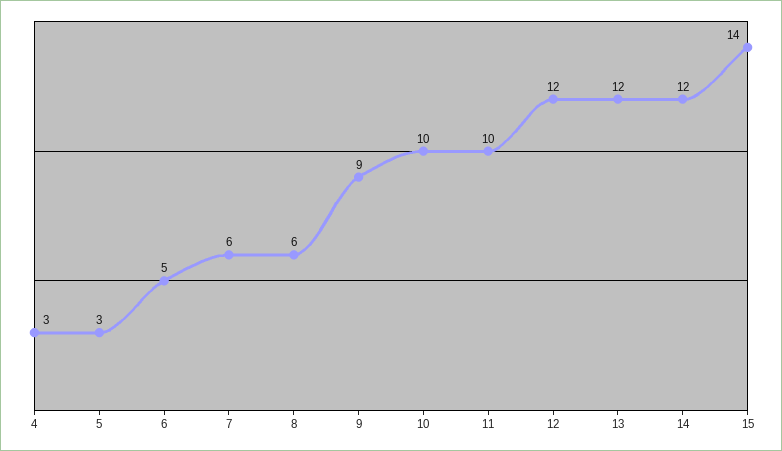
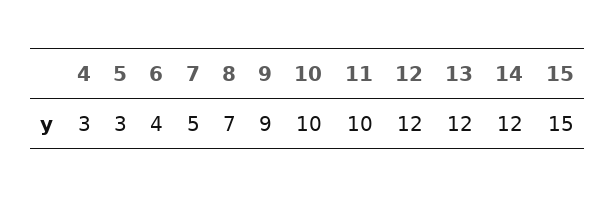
6: 5 -> 4
7: 6 -> 5
8: 6 -> 7
15: 14 -> 15

